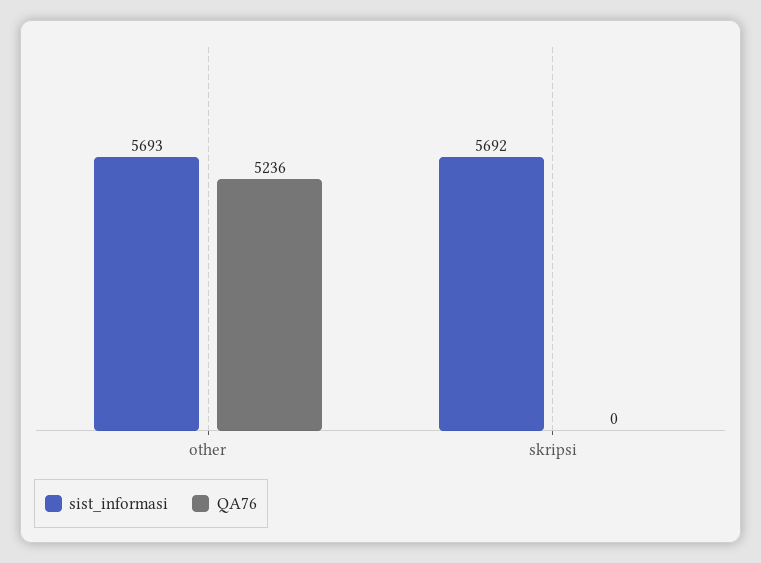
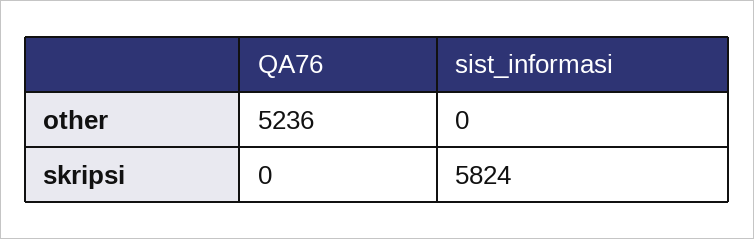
sist_informasi, other: 5693 -> 0
sist_informasi, skripsi: 5692 -> 5824

